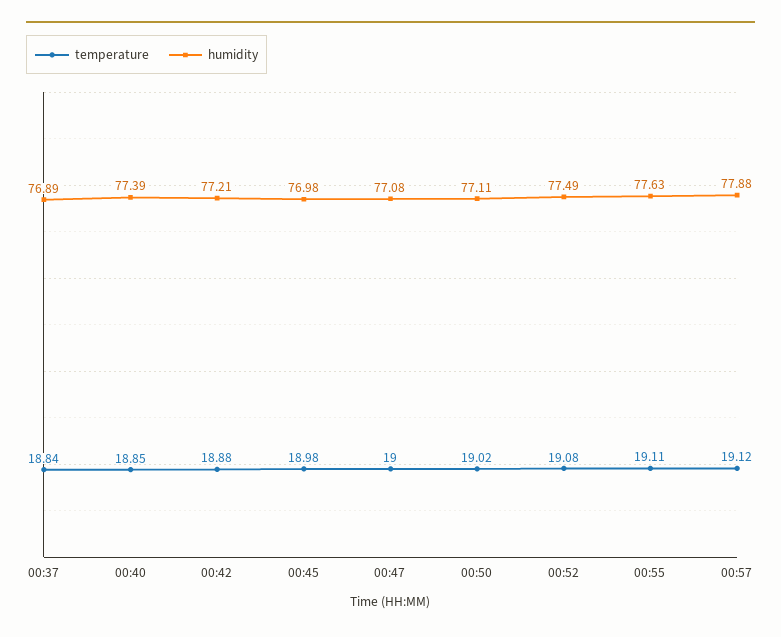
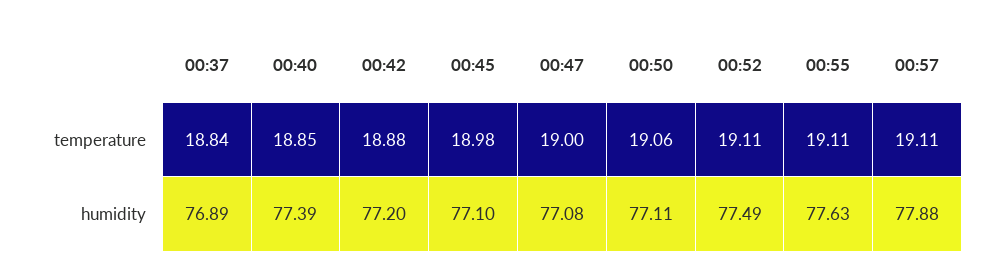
humidity, 00:42: 77.21 -> 77.2
humidity, 00:45: 76.98 -> 77.1
temperature, 00:50: 19.02 -> 19.06
temperature, 00:52: 19.08 -> 19.11
temperature, 00:57: 19.12 -> 19.11

